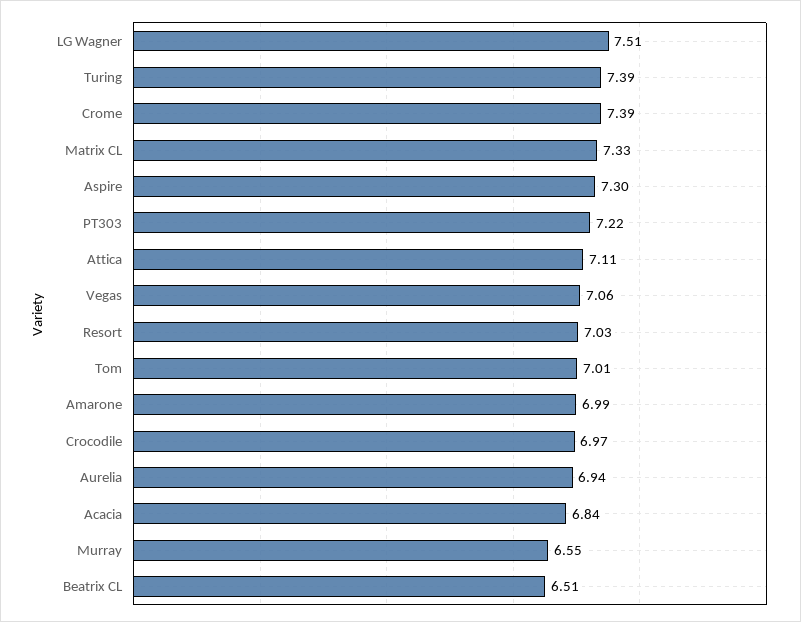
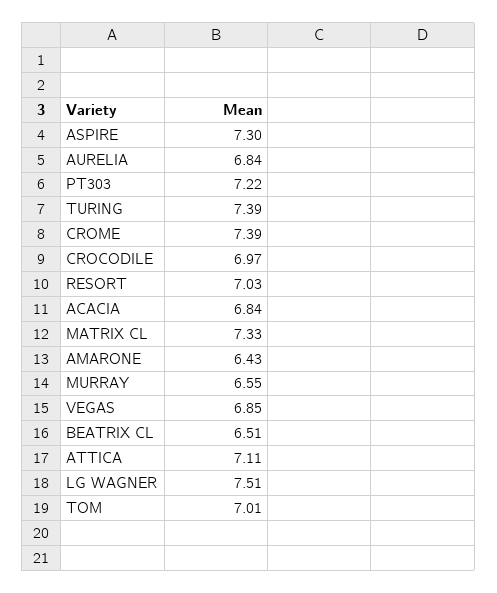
Vegas: 7.06 -> 6.85
Amarone: 6.99 -> 6.43
Aurelia: 6.94 -> 6.84

